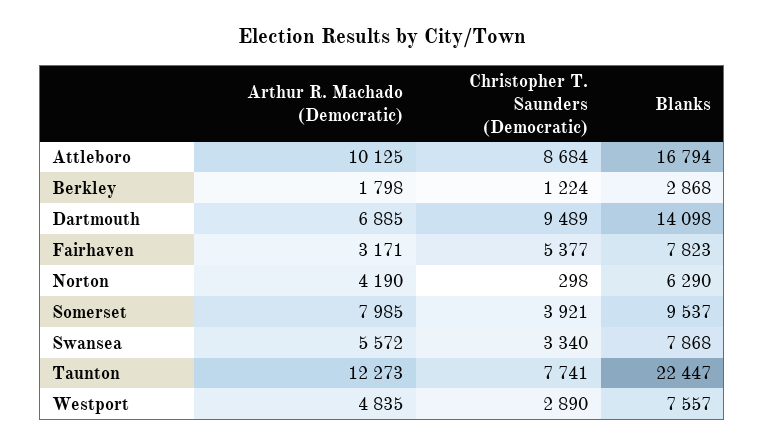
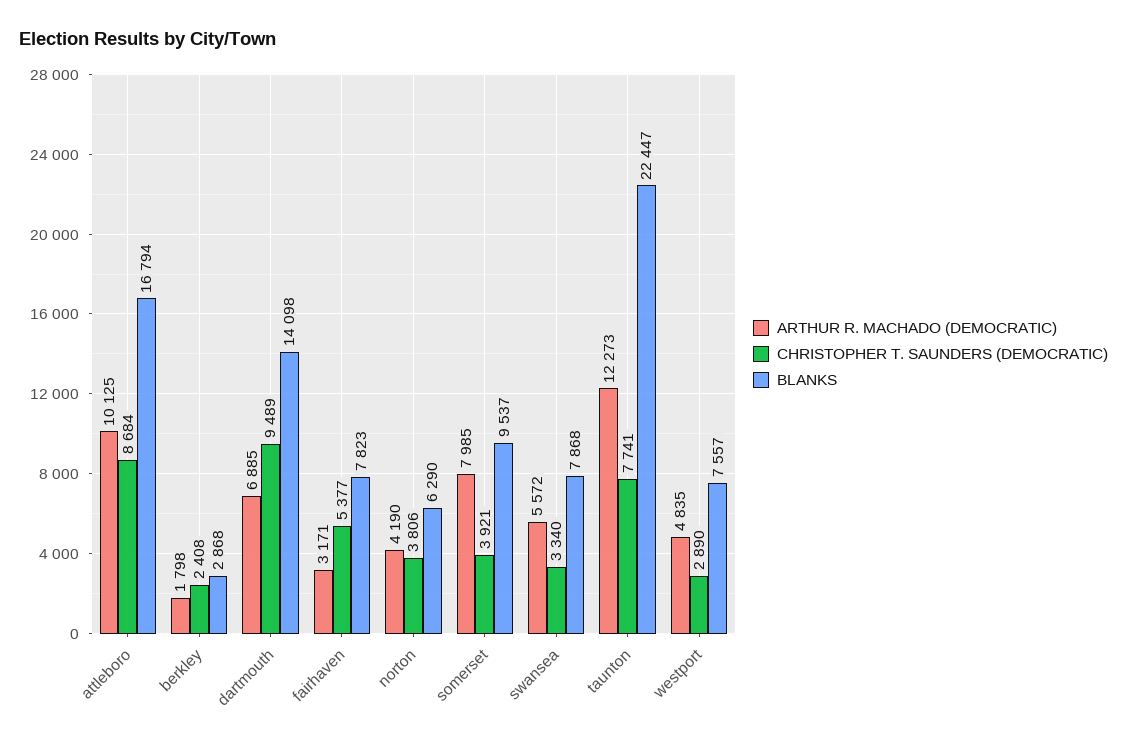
Christopher T. Saunders (Democratic), Berkley: 1224 -> 2408
Christopher T. Saunders (Democratic), Norton: 298 -> 3806

